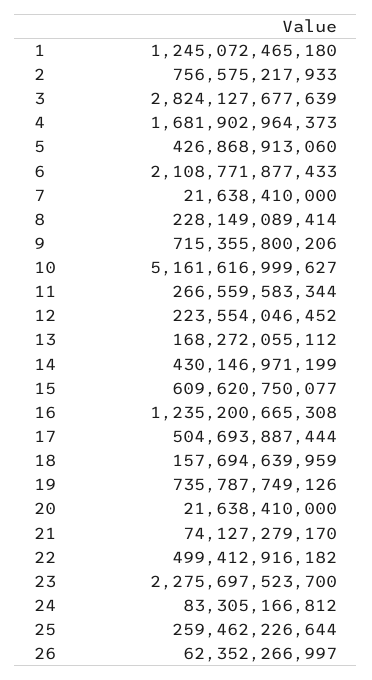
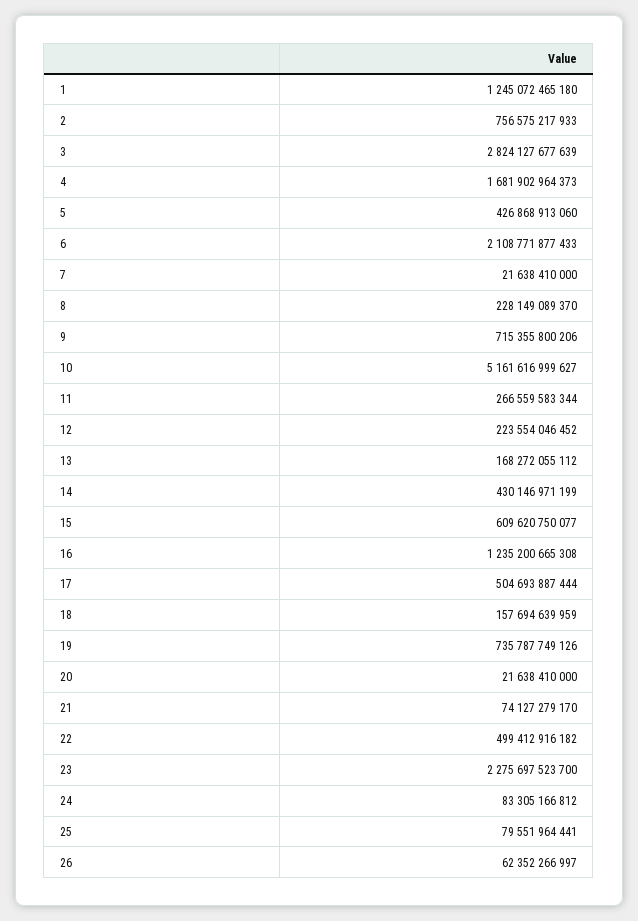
8: 228149089414 -> 228149089370
25: 259462226644 -> 79551964441

